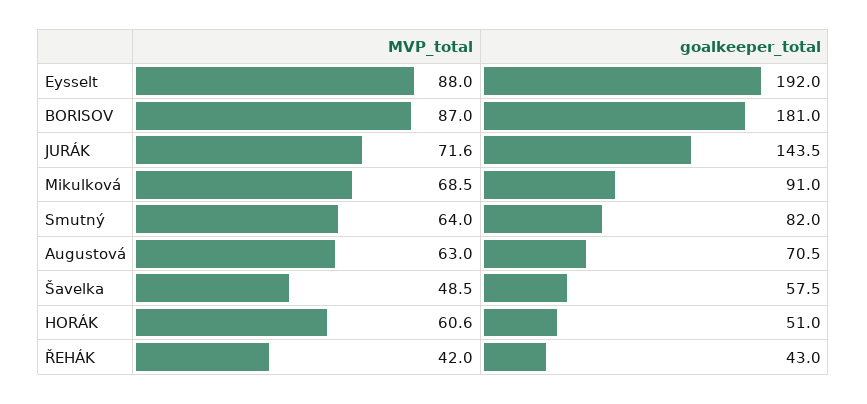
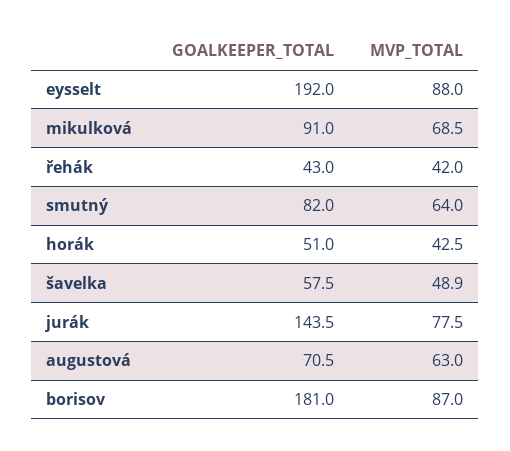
MVP_total, JURÁK: 71.6 -> 77.5
MVP_total, Šavelka: 48.5 -> 48.9
MVP_total, HORÁK: 60.6 -> 42.5

